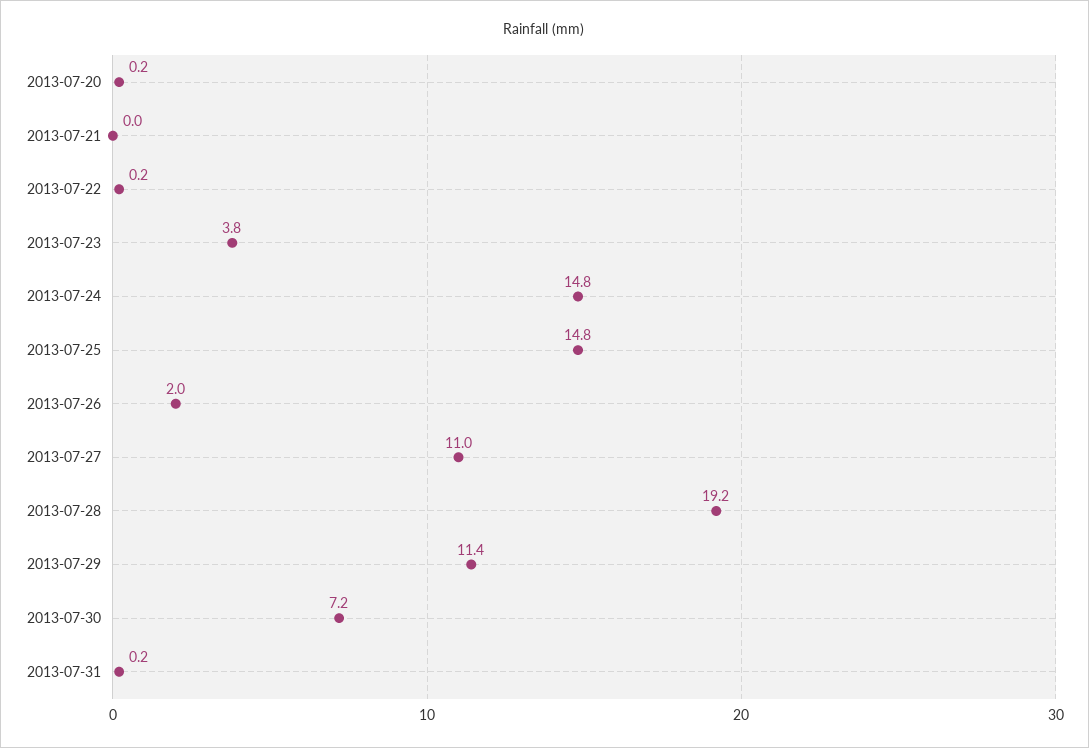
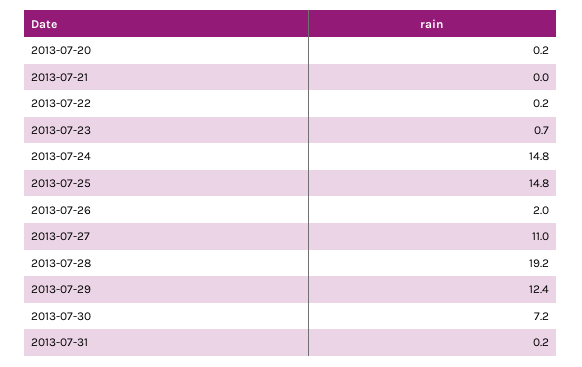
2013-07-23: 3.8 -> 0.7
2013-07-29: 11.4 -> 12.4

